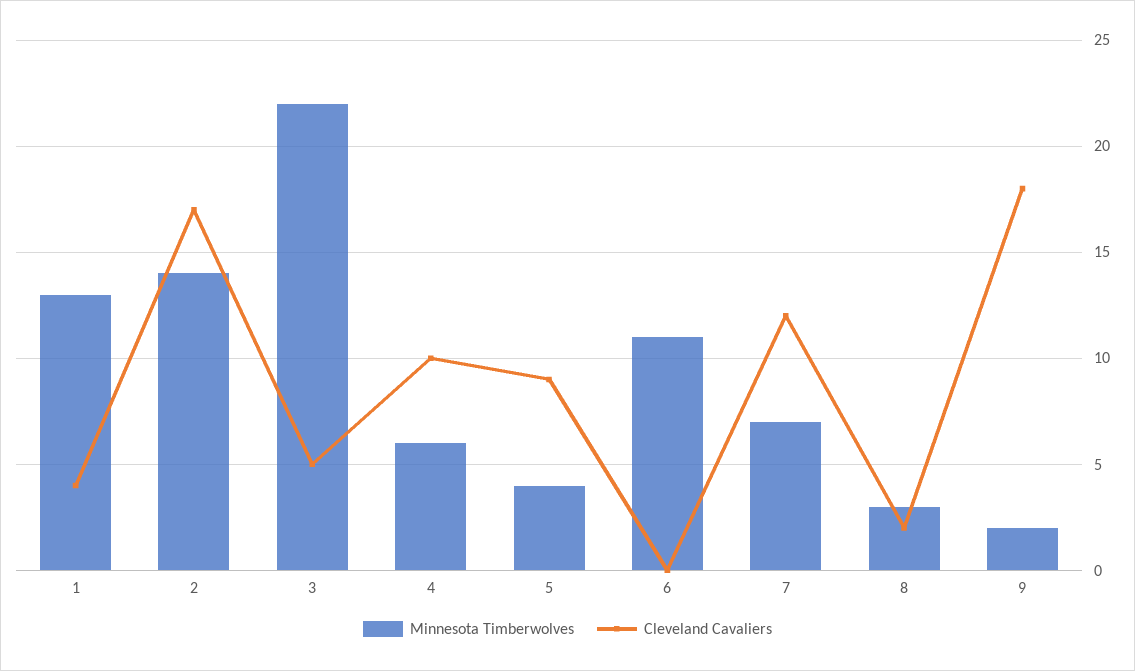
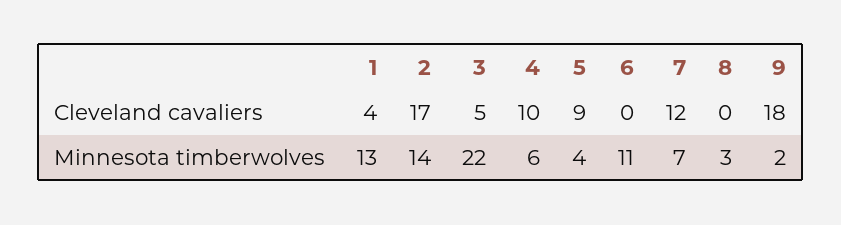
Cleveland Cavaliers, 8: 2 -> 0

